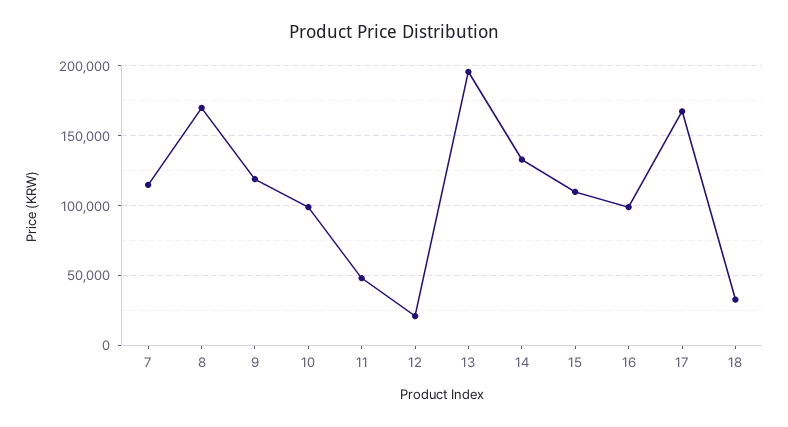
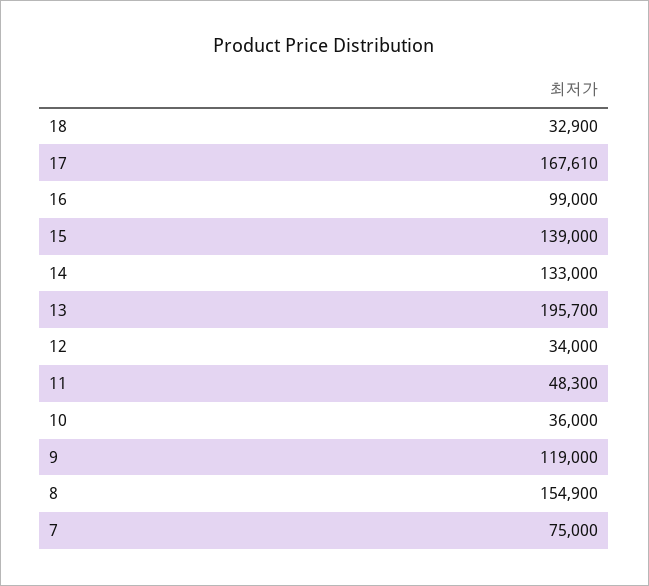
7: 115000 -> 75000
8: 170000 -> 154900
10: 100000 -> 36000
12: 20000 -> 34000
15: 110000 -> 139000

